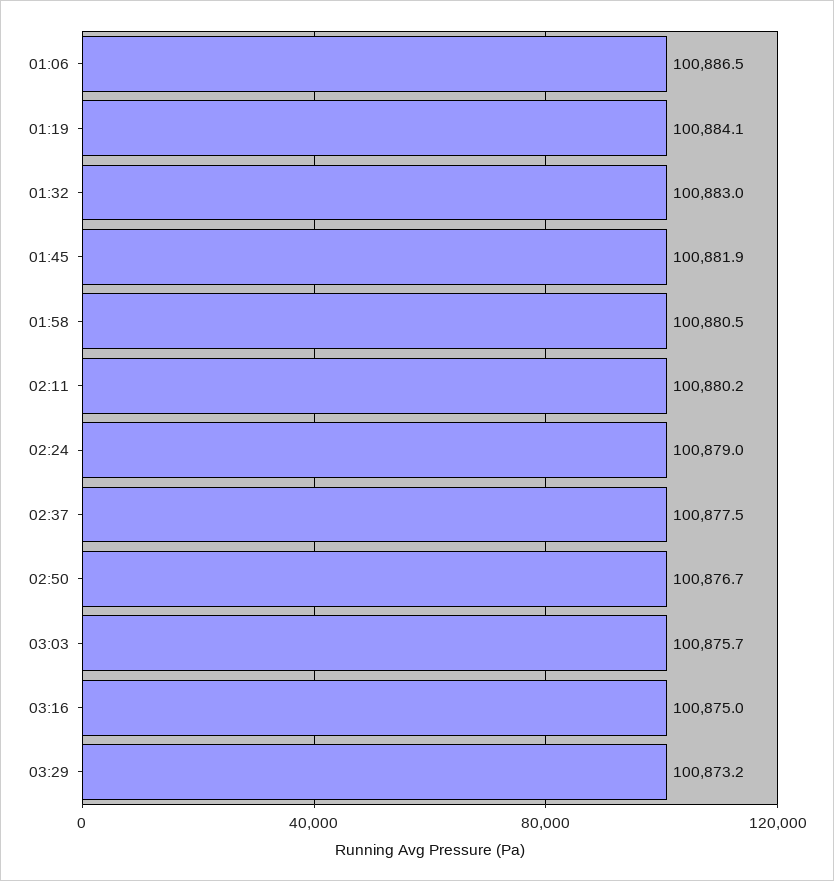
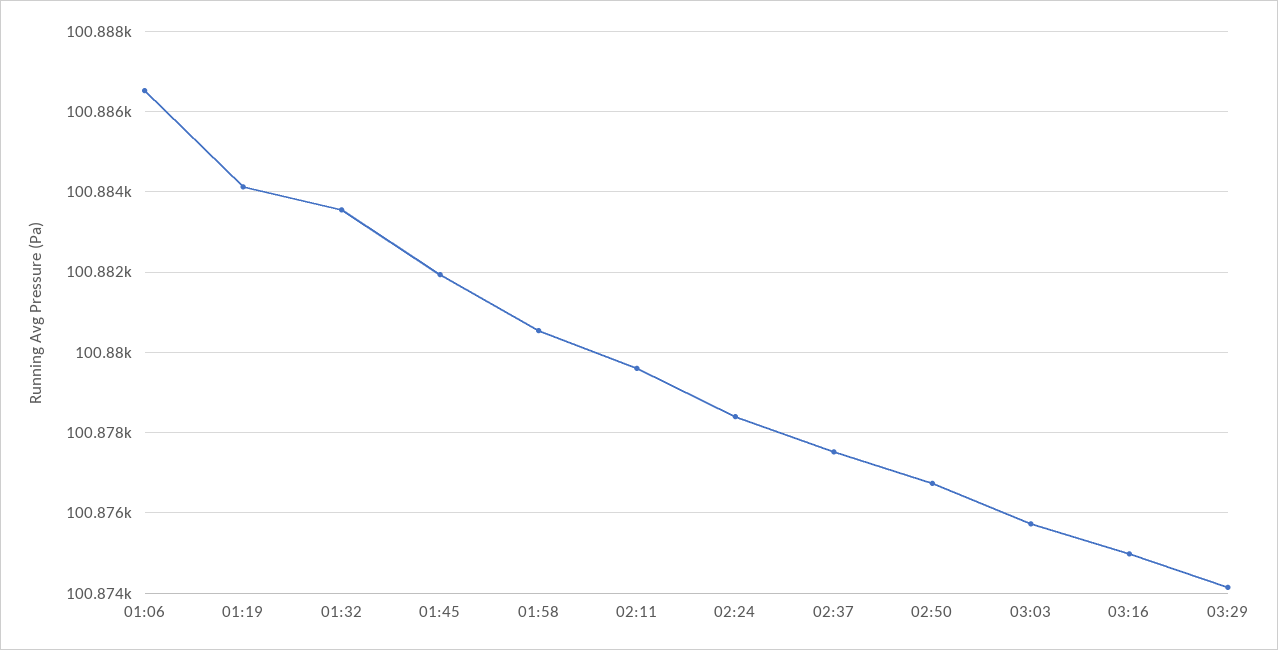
01:32: 100883 -> 100883.6
02:11: 100880.2 -> 100879.6
02:24: 100879 -> 100878.4
03:29: 100873.2 -> 100874.2

